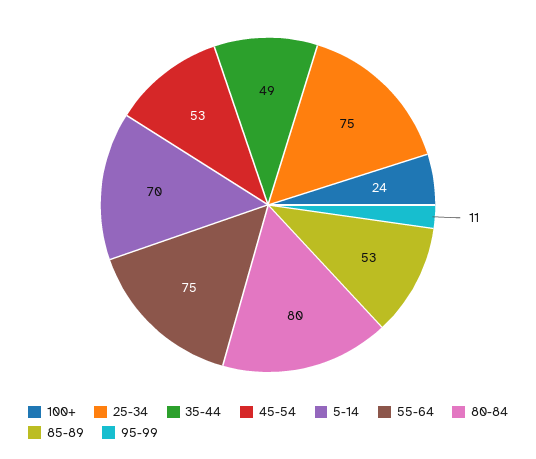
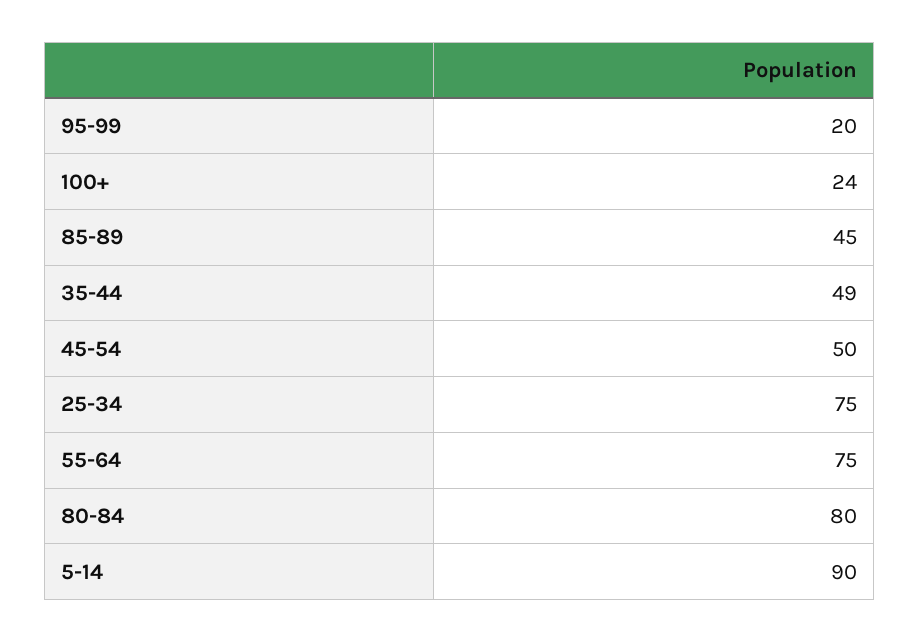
45-54: 53 -> 50
5-14: 70 -> 90
85-89: 53 -> 45
95-99: 11 -> 20

